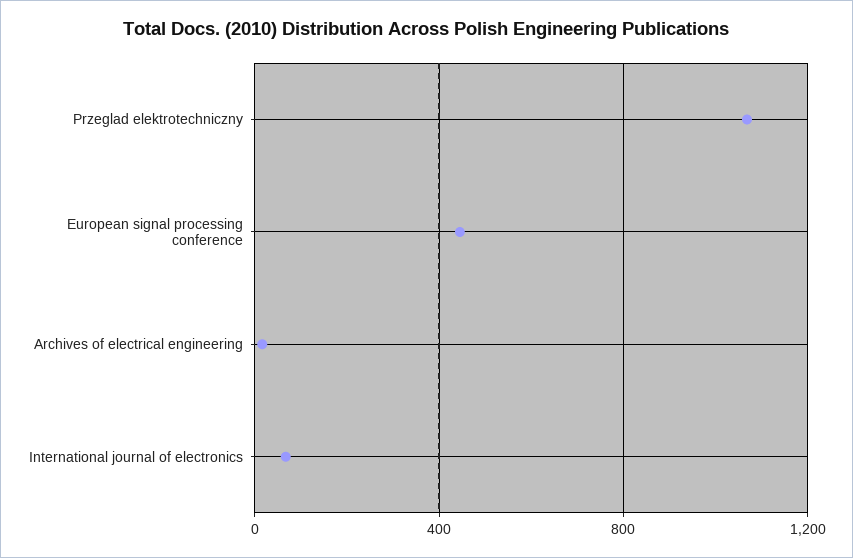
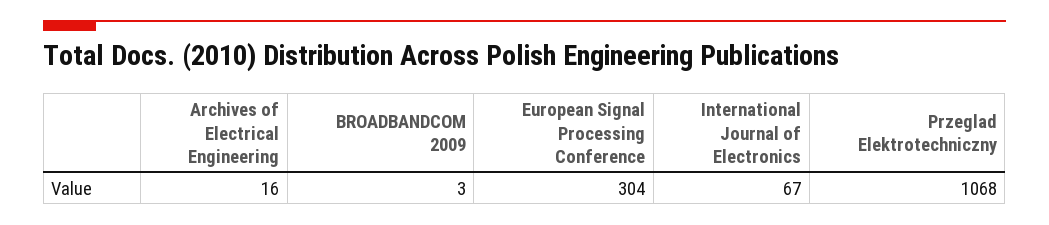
European signal processing conference: 450 -> 304
BROADBANDCOM 2009: none -> 3

